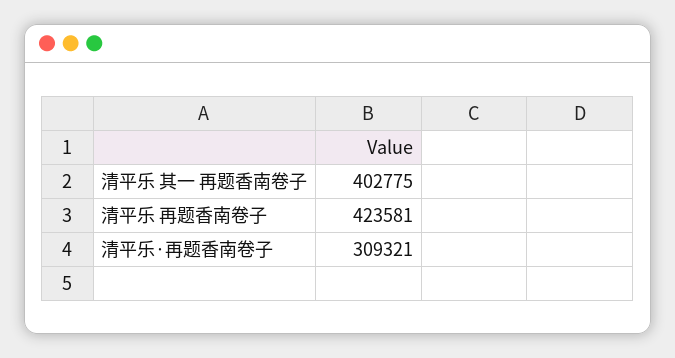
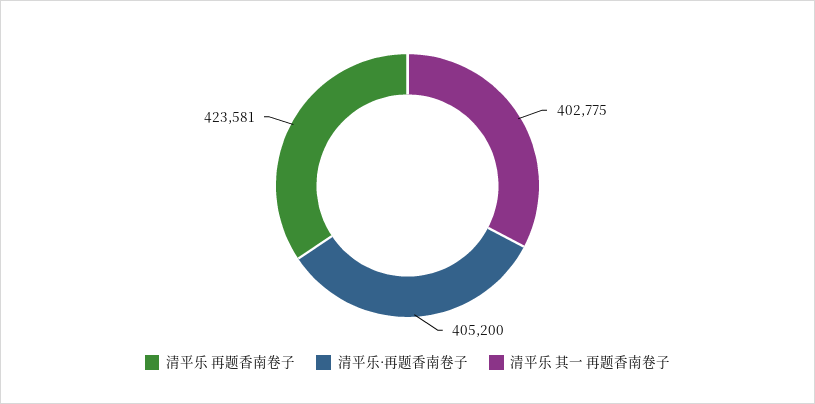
清平乐·再题香南卷子: 309321 -> 405200

